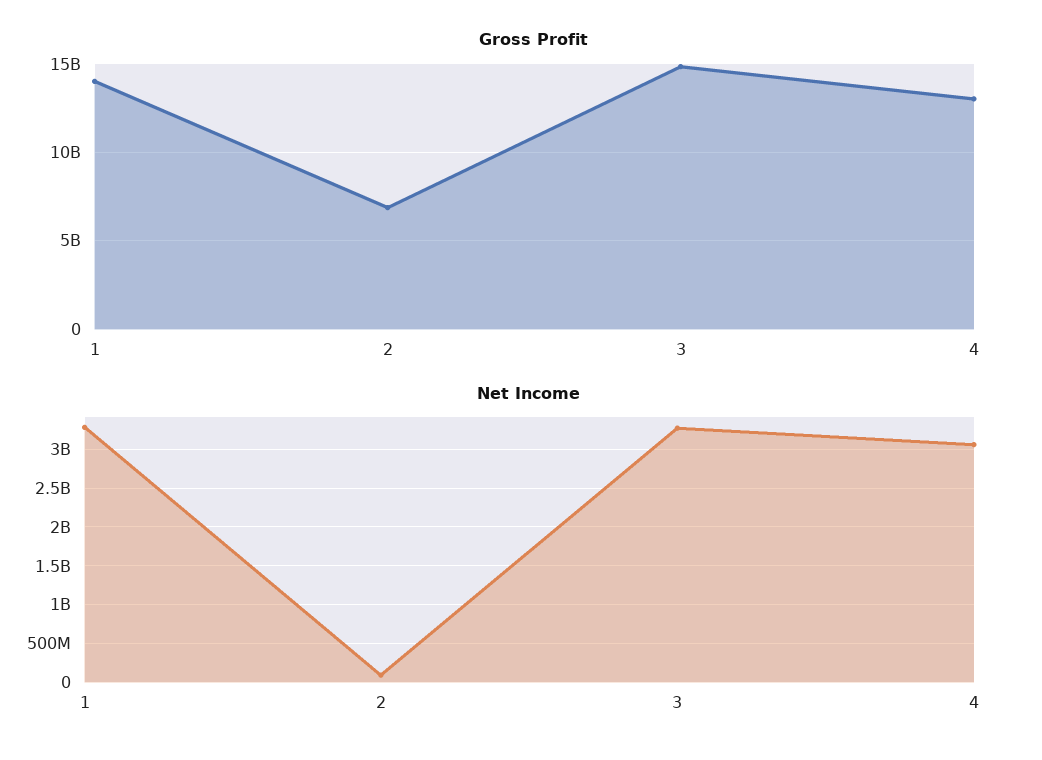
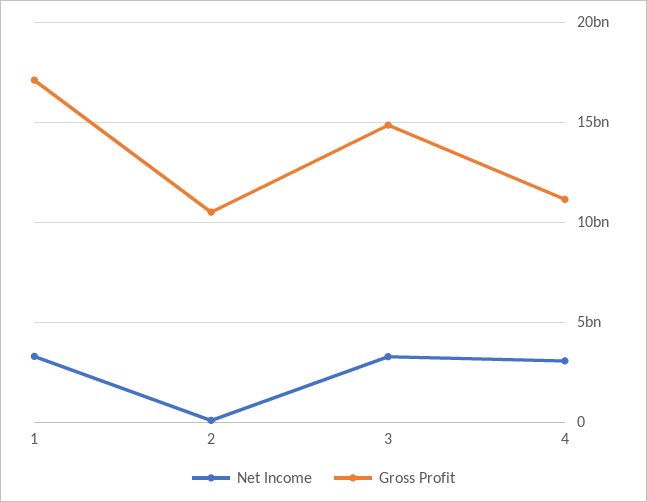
Gross Profit, 1: 14000000000 -> 17000000000
Gross Profit, 2: 7000000000 -> 10500000000
Gross Profit, 4: 13000000000 -> 11000000000

